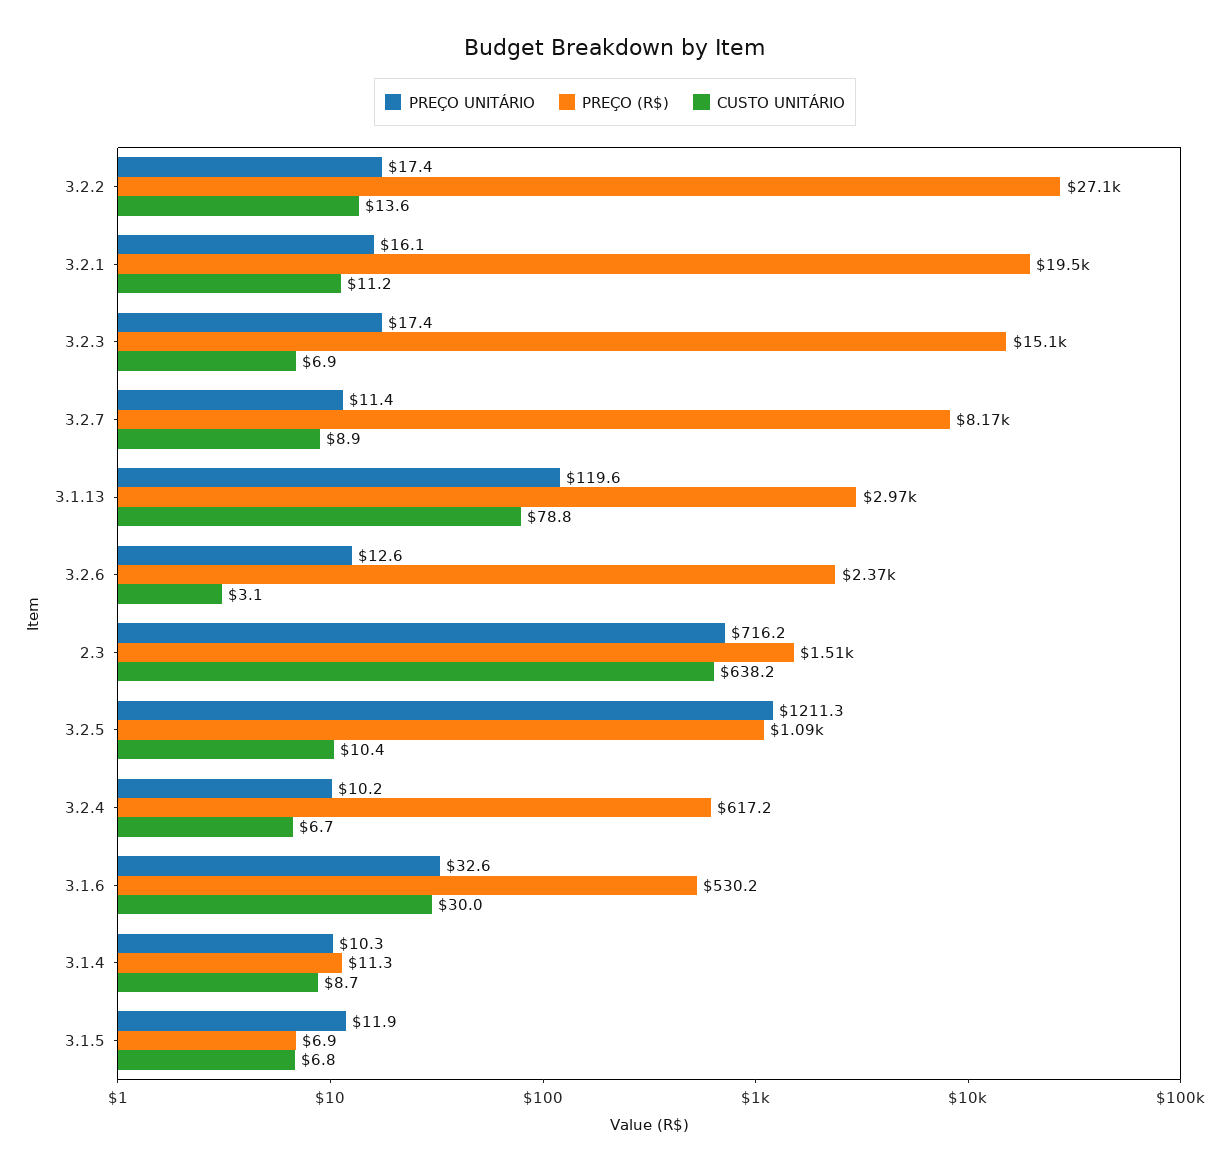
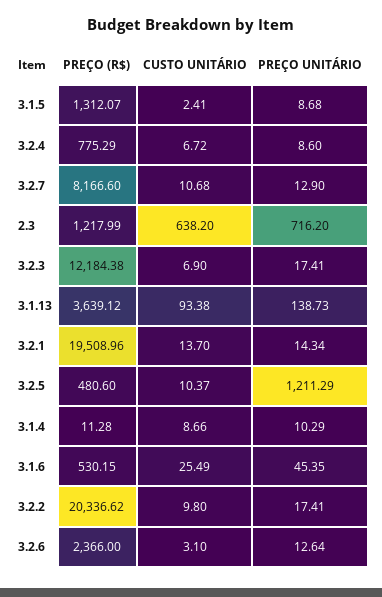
PREÇO (R$), 3.2.2: 27100 -> 20336.62
CUSTO UNITÁRIO, 3.2.2: 13.6 -> 9.8
PREÇO UNITÁRIO, 3.2.1: 16.1 -> 14.34
CUSTO UNITÁRIO, 3.2.1: 11.2 -> 13.7
PREÇO (R$), 3.2.3: 15100 -> 12184.38
PREÇO UNITÁRIO, 3.2.7: 11.4 -> 12.9
CUSTO UNITÁRIO, 3.2.7: 8.9 -> 10.68
PREÇO UNITÁRIO, 3.1.13: 119.6 -> 138.73
PREÇO (R$), 3.1.13: 2970 -> 3639.12
CUSTO UNITÁRIO, 3.1.13: 78.8 -> 93.38
PREÇO (R$), 2.3: 1510 -> 1217.99
PREÇO (R$), 3.2.5: 1090 -> 480.6
PREÇO UNITÁRIO, 3.2.4: 10.2 -> 8.6
PREÇO (R$), 3.2.4: 617.2 -> 775.29
PREÇO UNITÁRIO, 3.1.6: 32.6 -> 45.35
CUSTO UNITÁRIO, 3.1.6: 30 -> 25.49
PREÇO UNITÁRIO, 3.1.5: 11.9 -> 8.68
PREÇO (R$), 3.1.5: 6.9 -> 1312.07
CUSTO UNITÁRIO, 3.1.5: 6.8 -> 2.41

